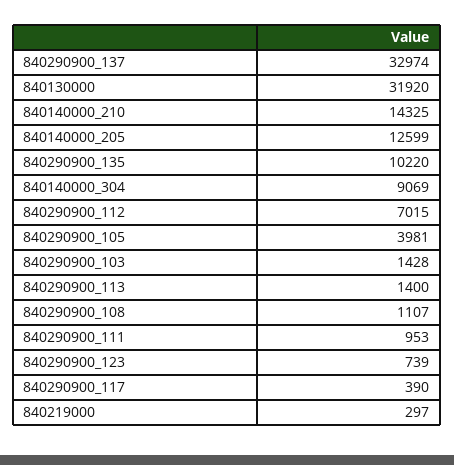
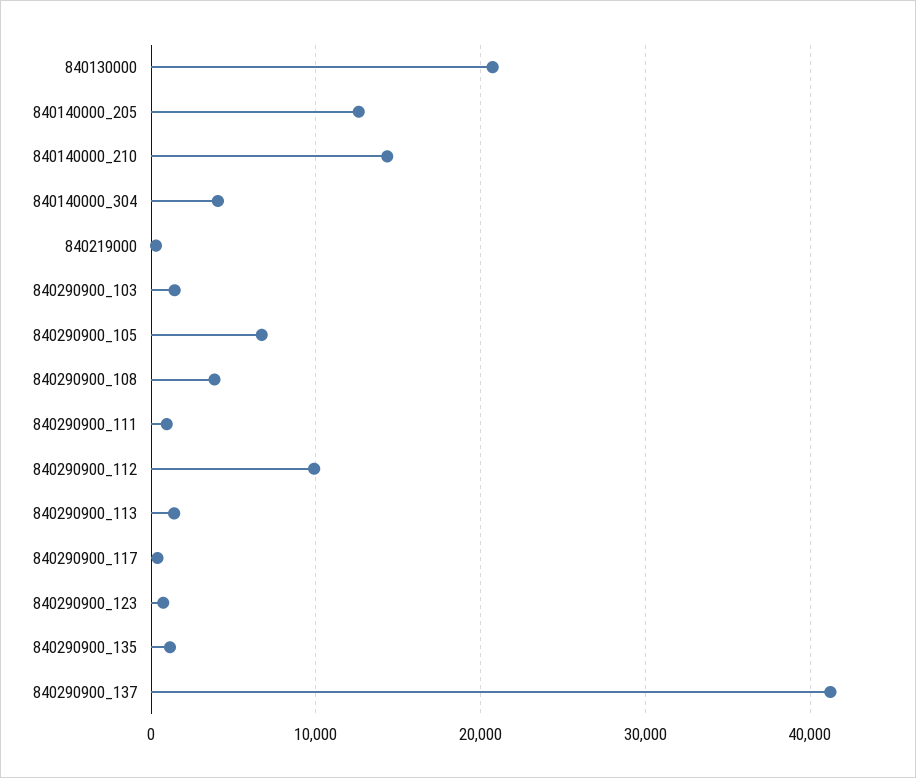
840290900_137: 32974 -> 41000
840130000: 31920 -> 21000
840290900_135: 10220 -> 1000
840140000_304: 9069 -> 4000
840290900_112: 7015 -> 10000
840290900_105: 3981 -> 7000
840290900_108: 1107 -> 4000

